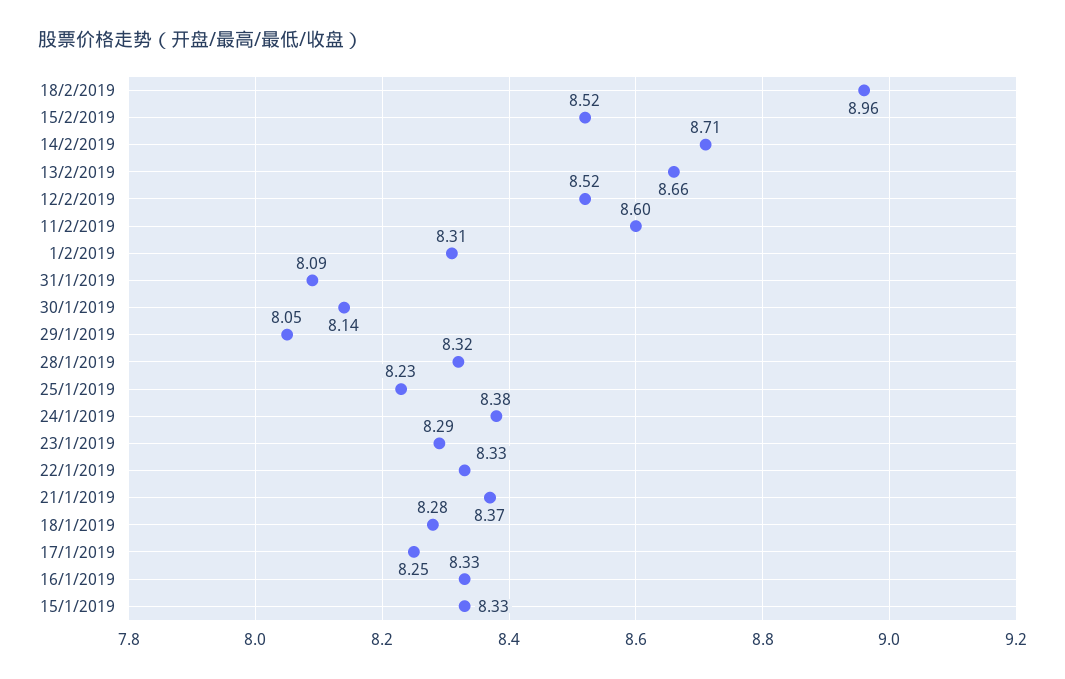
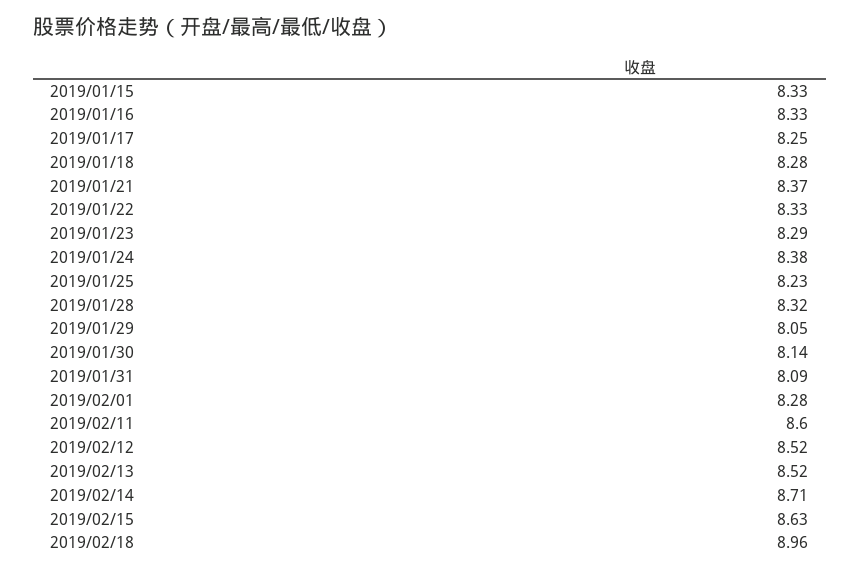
15/2/2019: 8.52 -> 8.63
13/2/2019: 8.66 -> 8.52
1/2/2019: 8.31 -> 8.28

